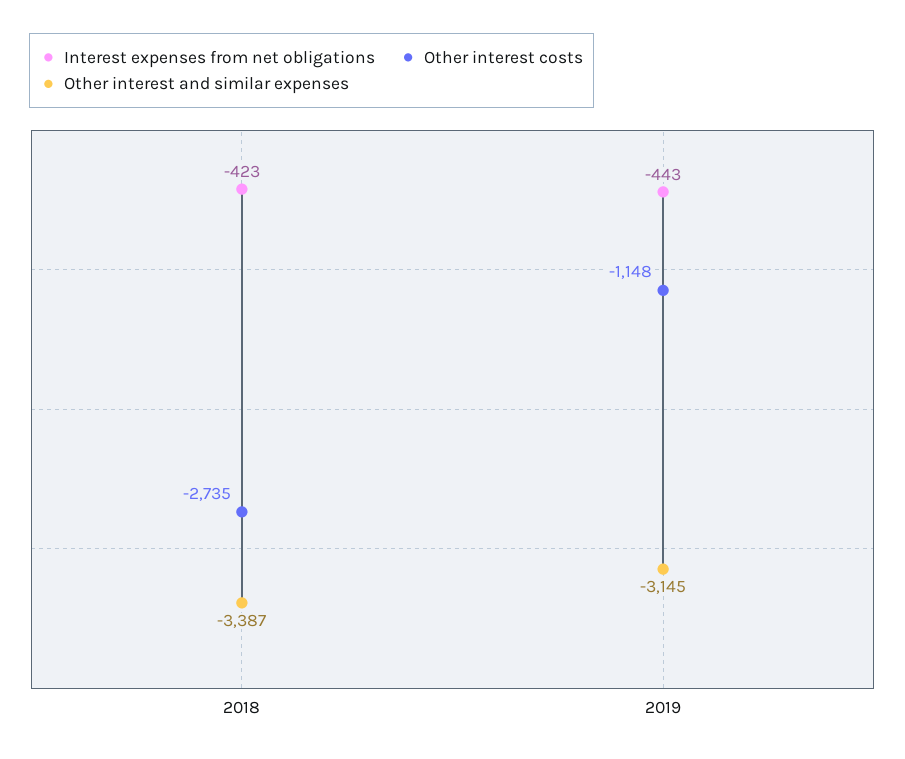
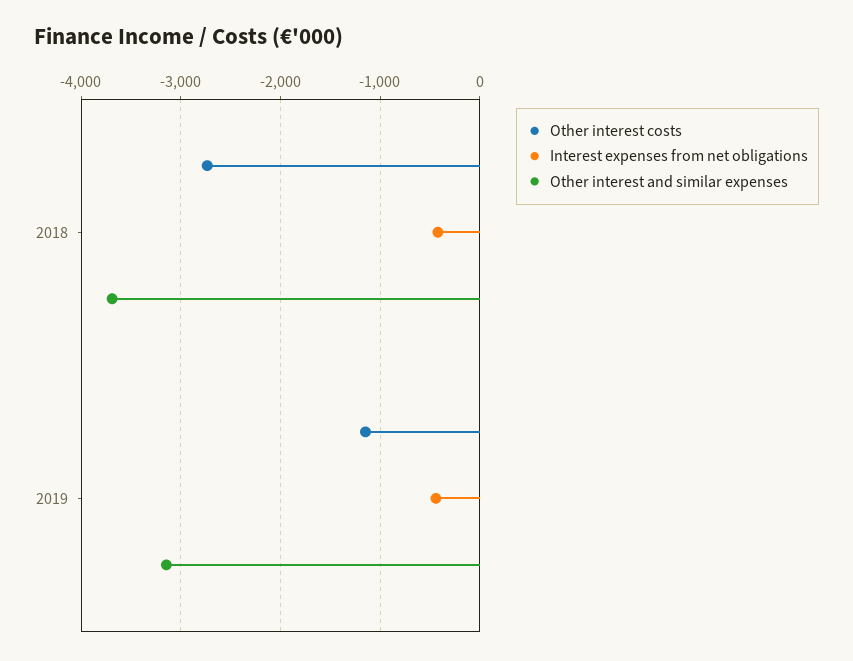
Other interest and similar expenses, 2018: -3387 -> -3700

